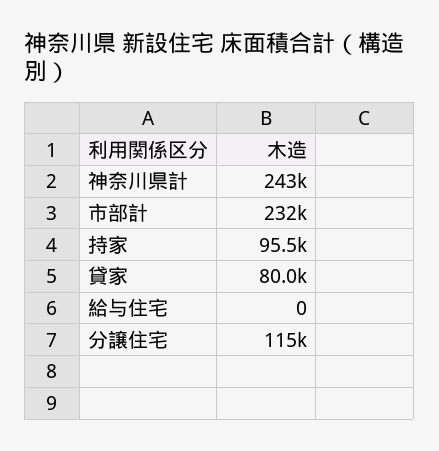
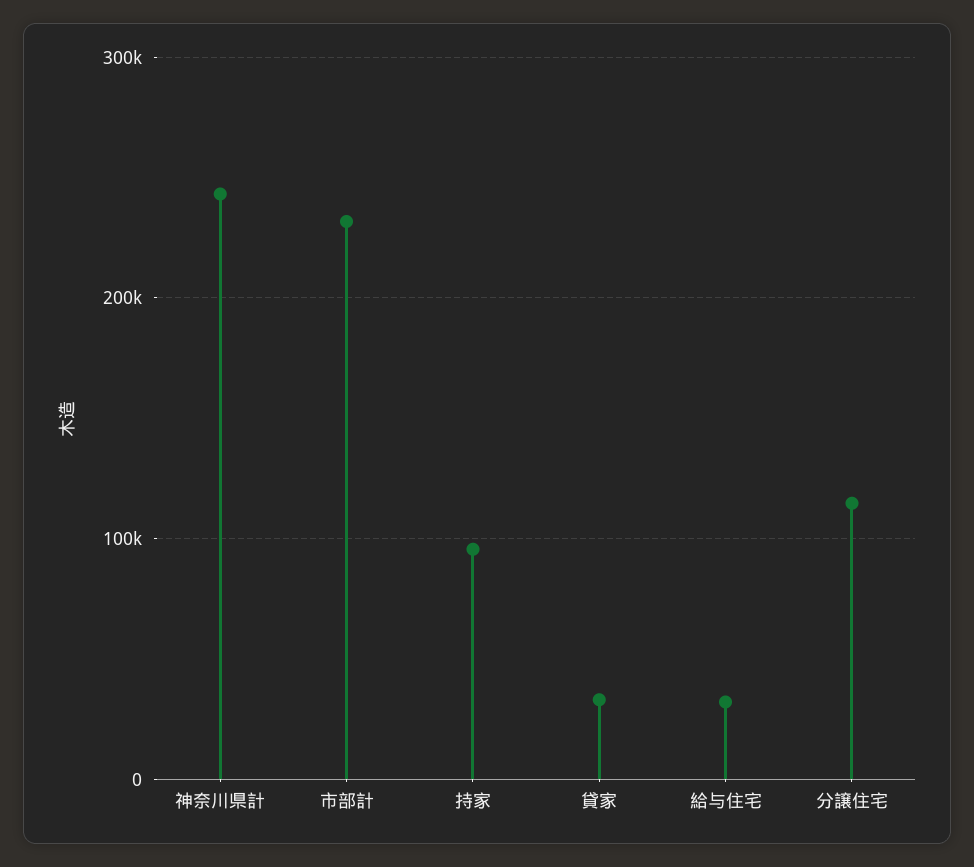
貸家: 80000 -> 30000
給与住宅: 0 -> 30000

